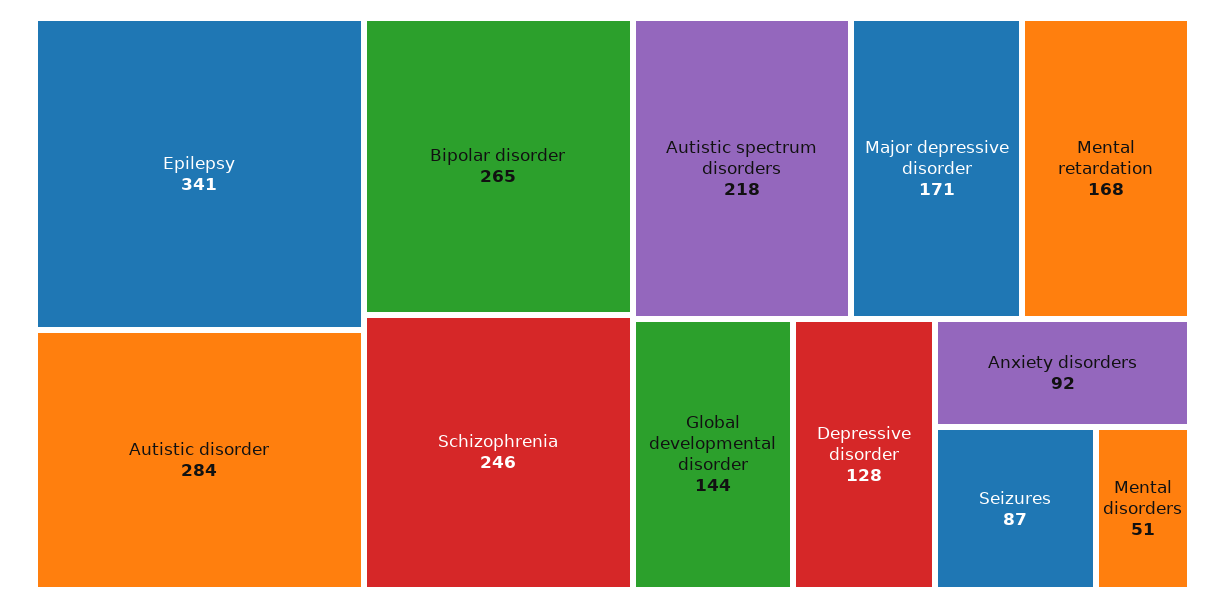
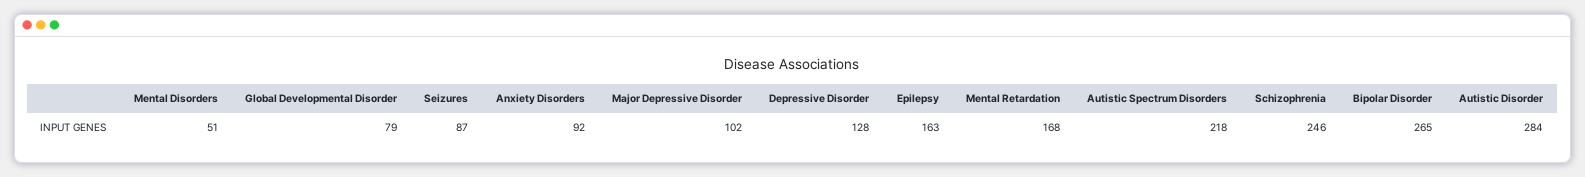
Epilepsy: 341 -> 163
Major depressive disorder: 171 -> 102
Global developmental disorder: 144 -> 79

